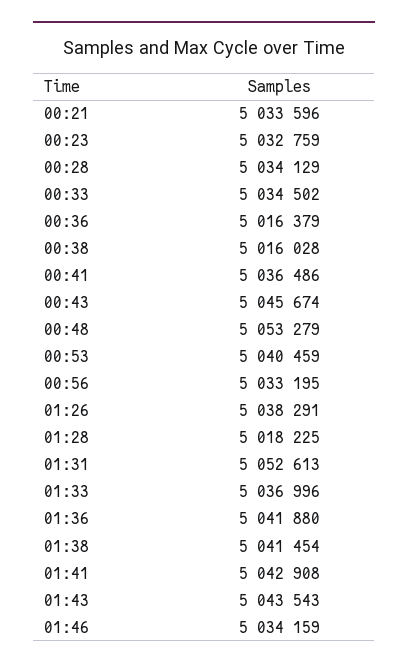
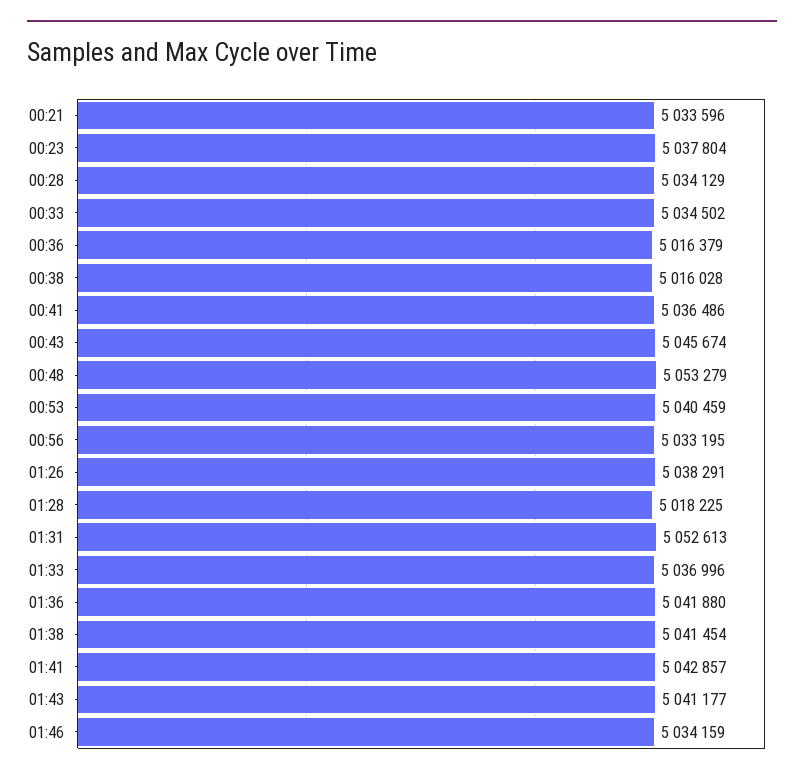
00:23: 5032759 -> 5037804
01:41: 5042908 -> 5042857
01:43: 5043543 -> 5041177

